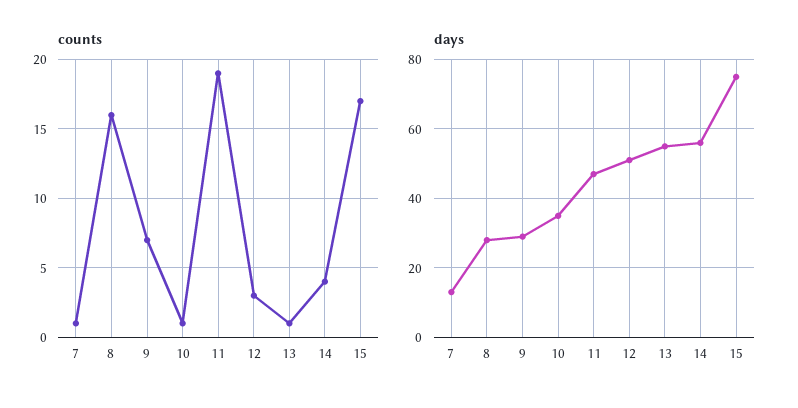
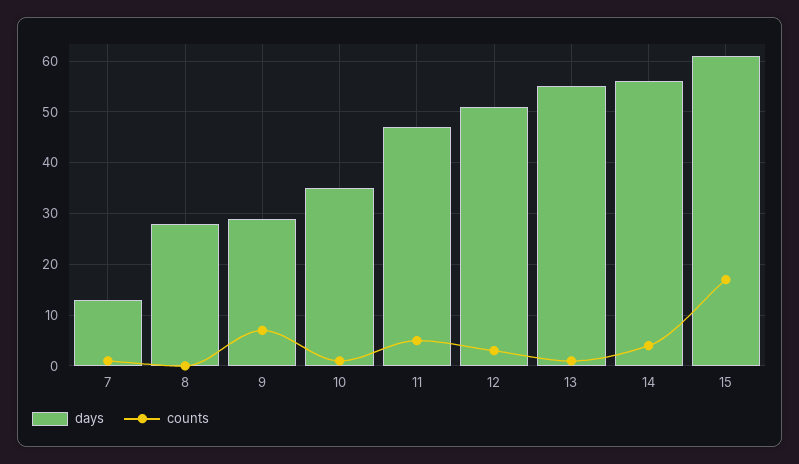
counts, 8: 16 -> 0
counts, 11: 19 -> 5
days, 15: 75 -> 60

